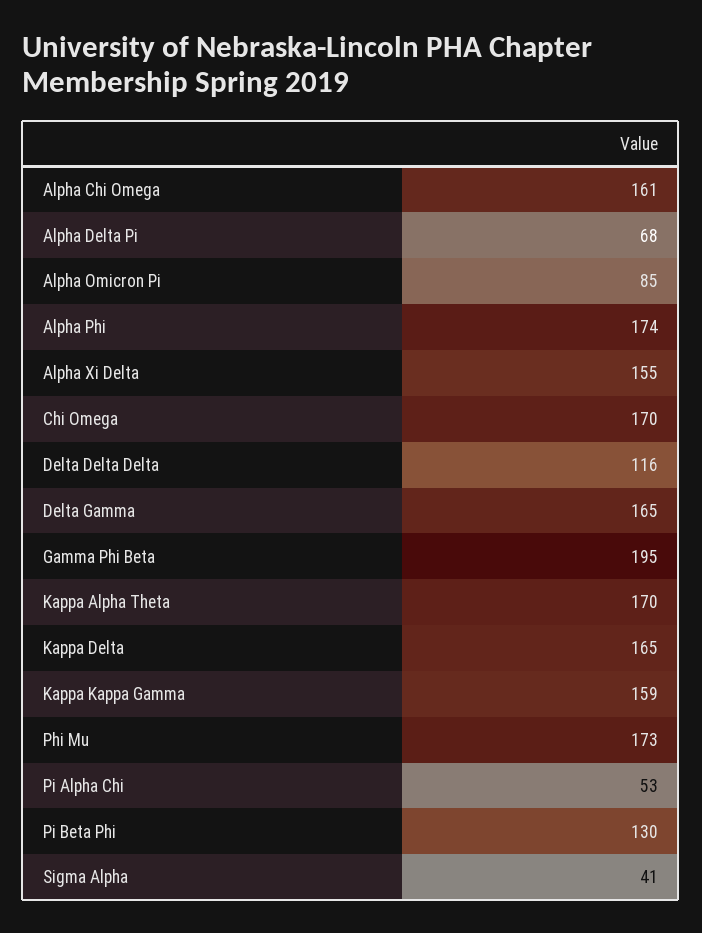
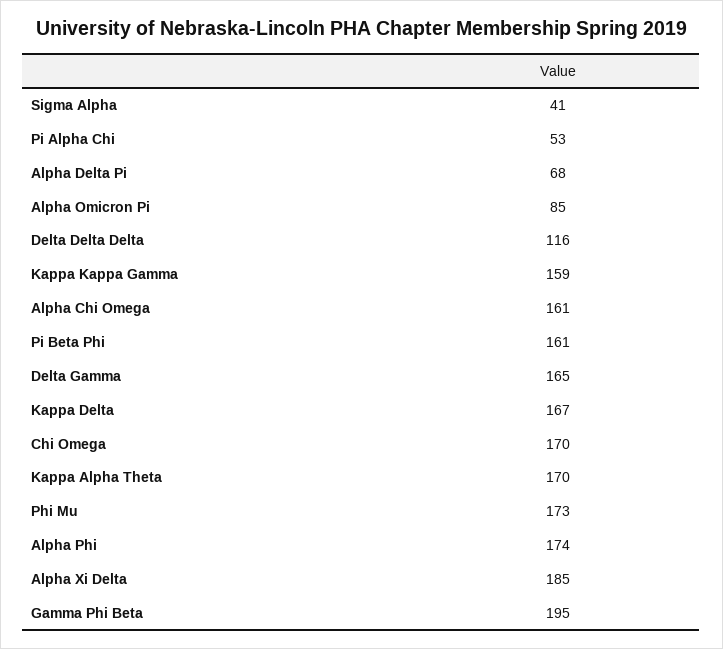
Alpha Xi Delta: 155 -> 185
Kappa Delta: 165 -> 167
Pi Beta Phi: 130 -> 161

